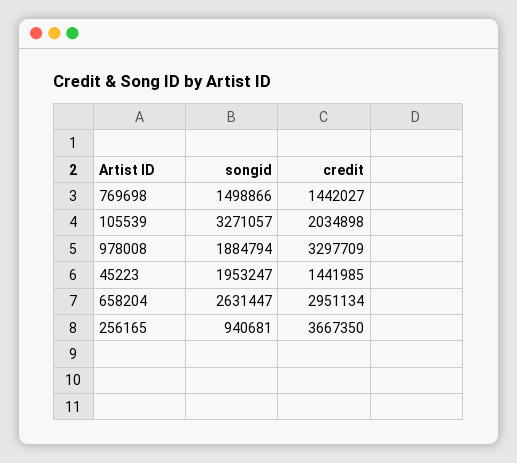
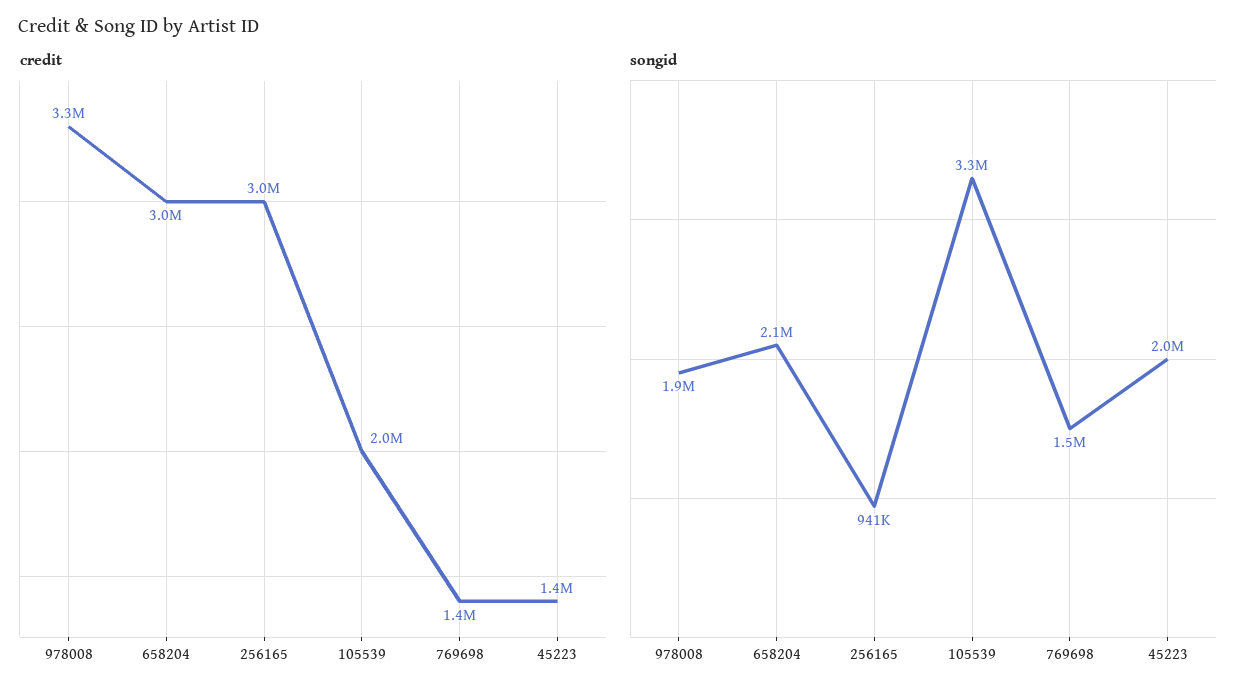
songid, 658204: 2631447 -> 2100000
credit, 256165: 3667350 -> 3000000

